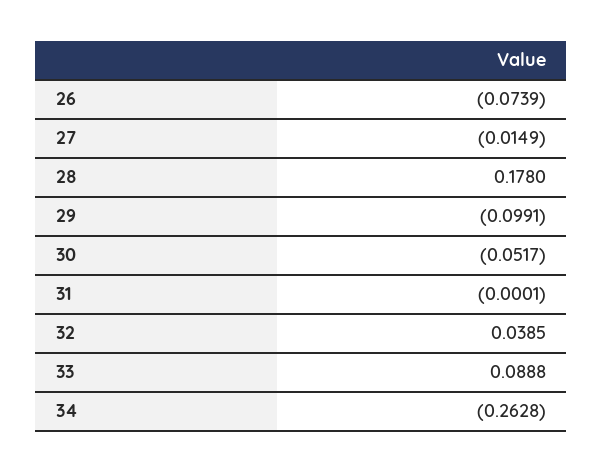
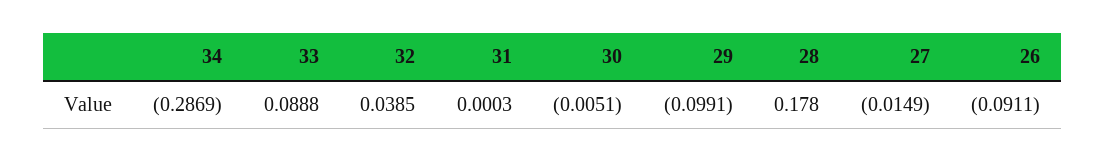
26: -0.0739 -> -0.0911
30: -0.0517 -> -0.0051
31: -0.0001 -> 0.0003
34: -0.2628 -> -0.2869

